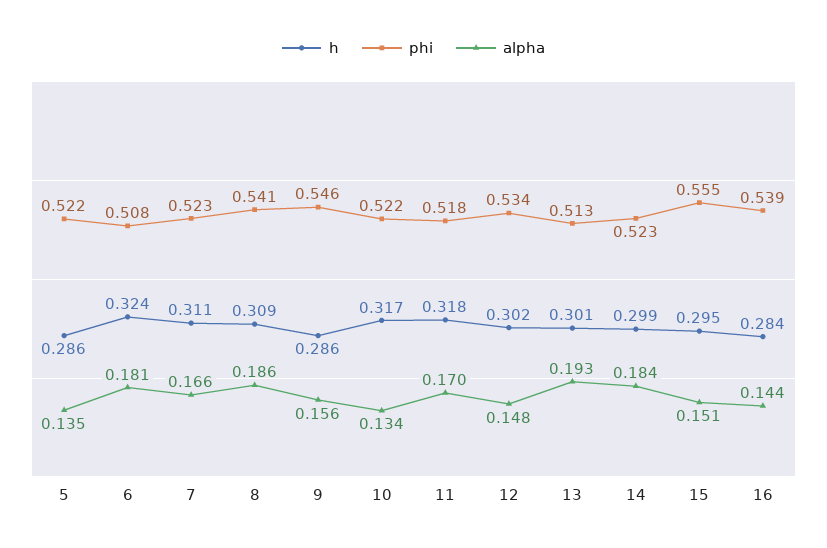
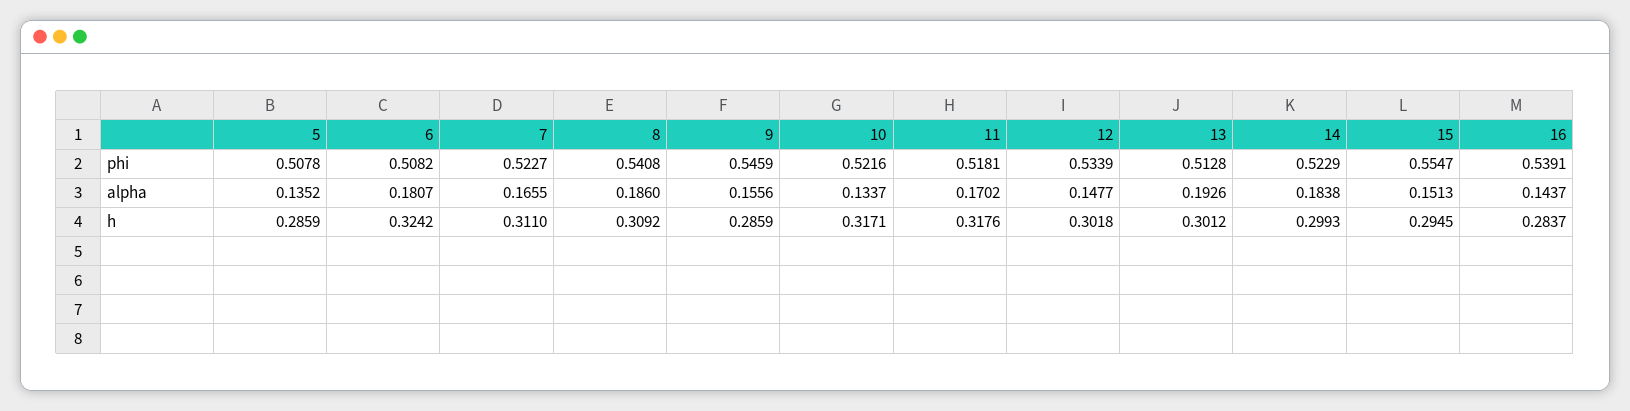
phi, 5: 0.522 -> 0.5078

